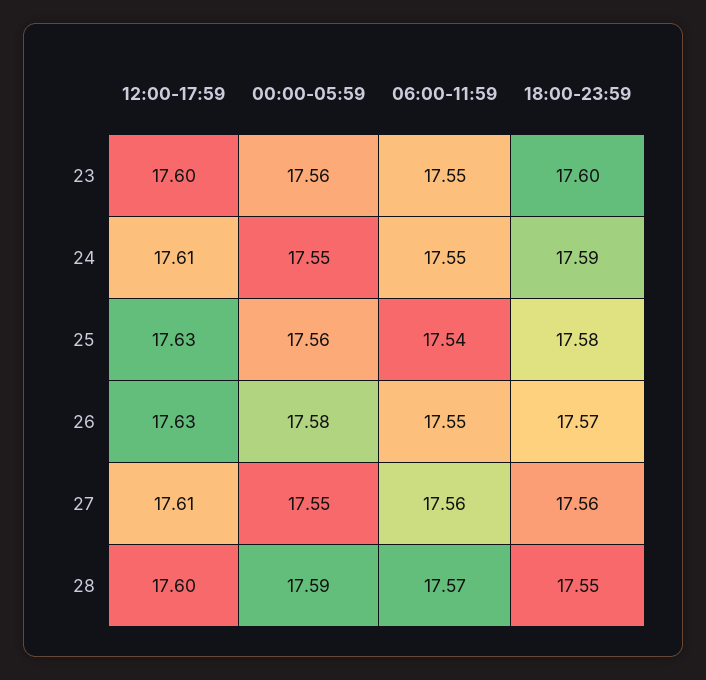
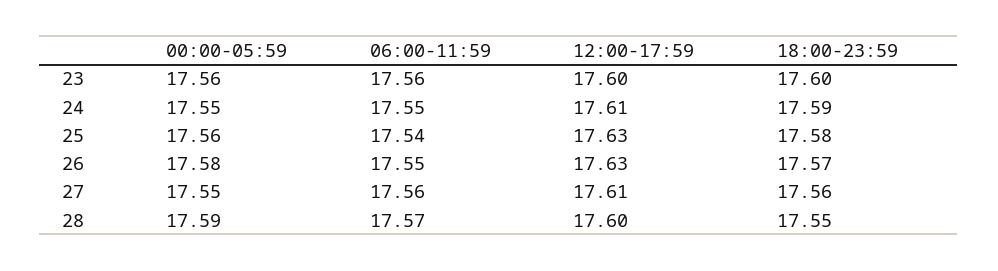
06:00-11:59, 23: 17.55 -> 17.56

